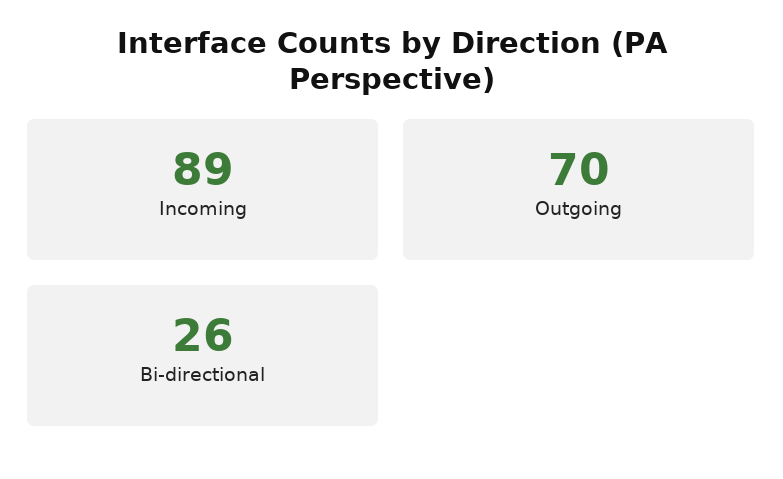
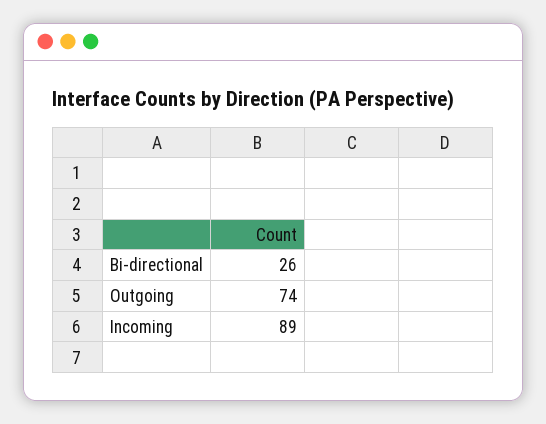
Outgoing: 70 -> 74

